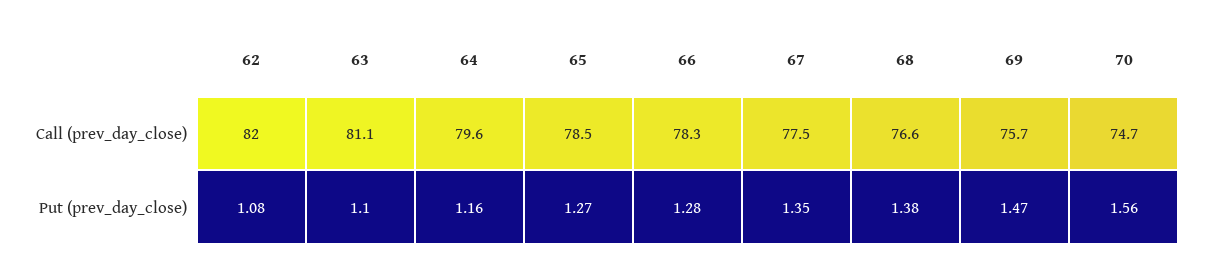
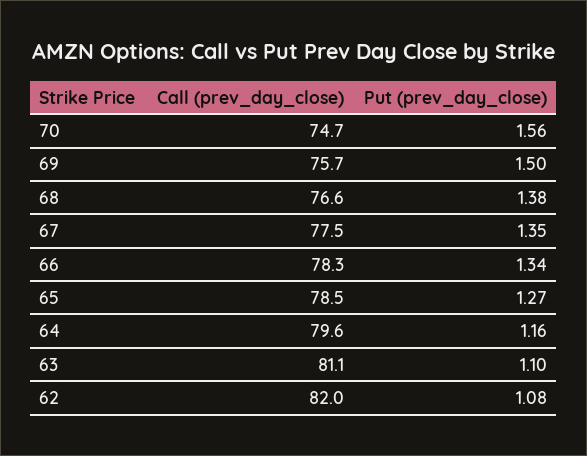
66, Put (prev_day_close): 1.28 -> 1.34
69, Put (prev_day_close): 1.47 -> 1.5

